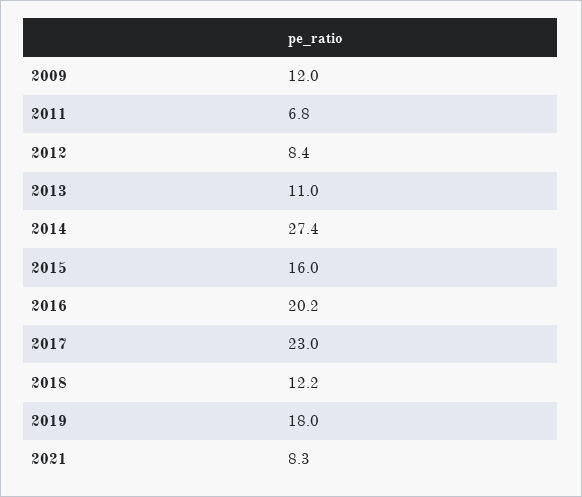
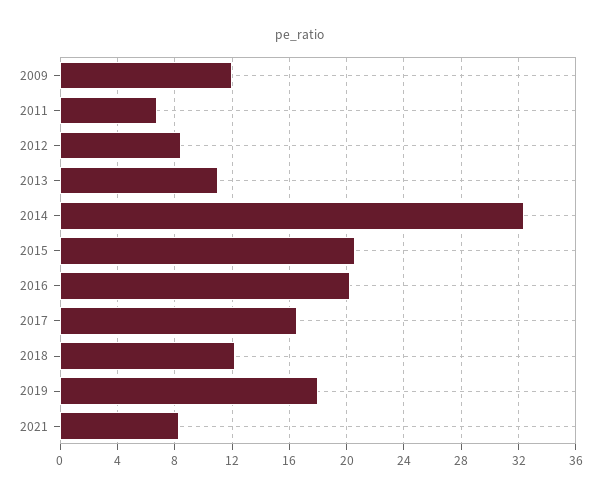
2014: 27.4 -> 32.5
2015: 16 -> 20.5
2017: 23 -> 16.5

